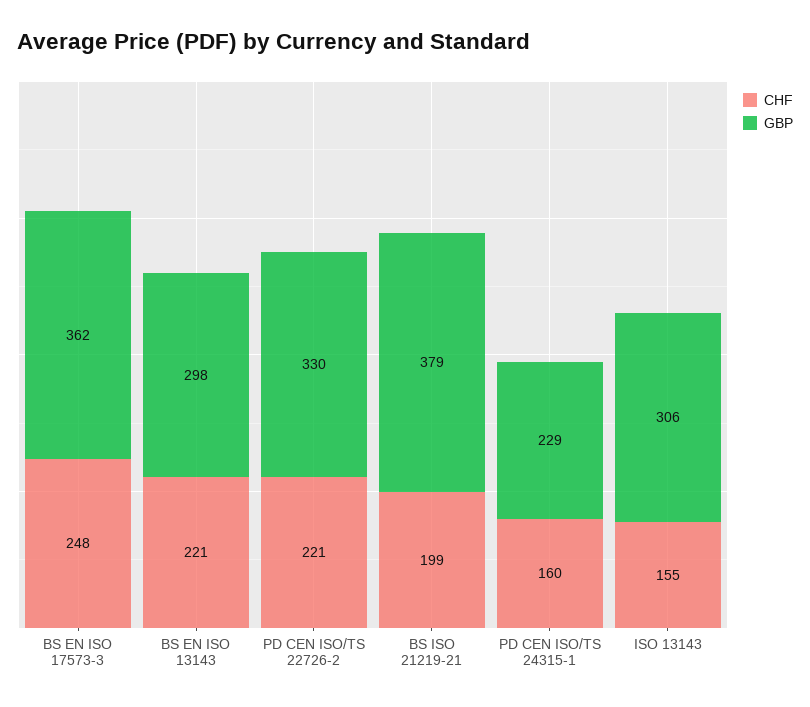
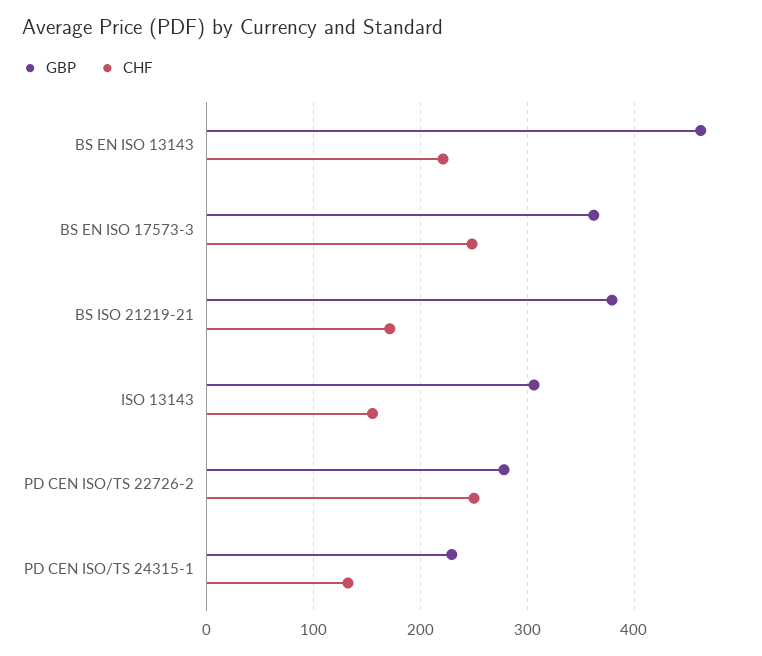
GBP, BS EN ISO 13143: 298 -> 460
CHF, PD CEN ISO/TS 22726-2: 221 -> 250
GBP, PD CEN ISO/TS 22726-2: 330 -> 280
CHF, BS ISO 21219-21: 199 -> 170
CHF, PD CEN ISO/TS 24315-1: 160 -> 130

